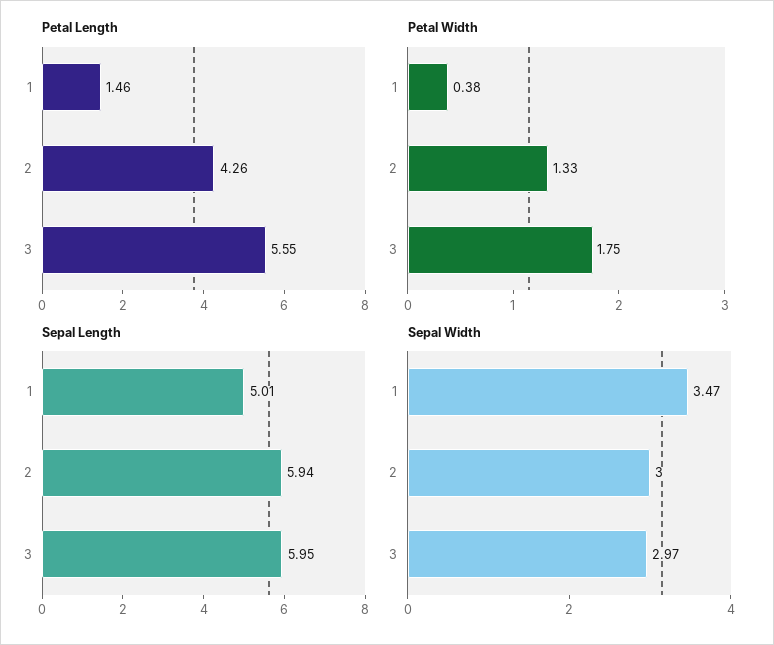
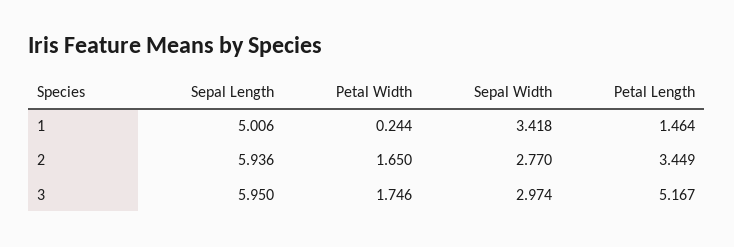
Petal Length, 2: 4.26 -> 3.449
Petal Length, 3: 5.55 -> 5.167
Petal Width, 1: 0.38 -> 0.244
Petal Width, 2: 1.33 -> 1.65
Sepal Width, 1: 3.47 -> 3.418
Sepal Width, 2: 3 -> 2.77

